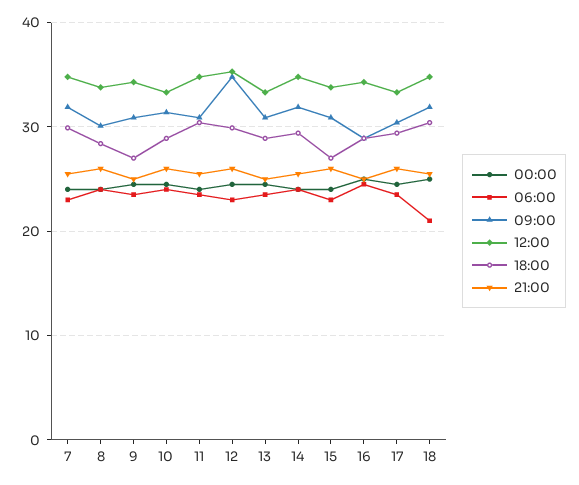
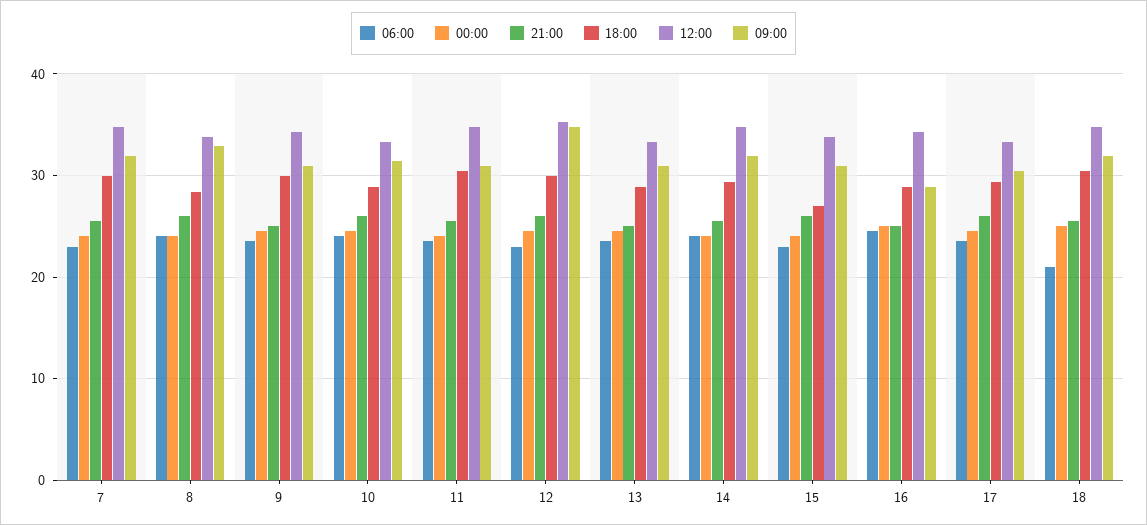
09:00, 8: 30 -> 33
18:00, 9: 27 -> 30

